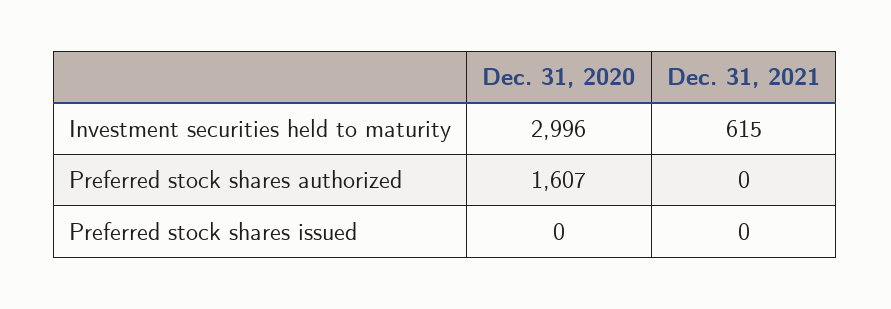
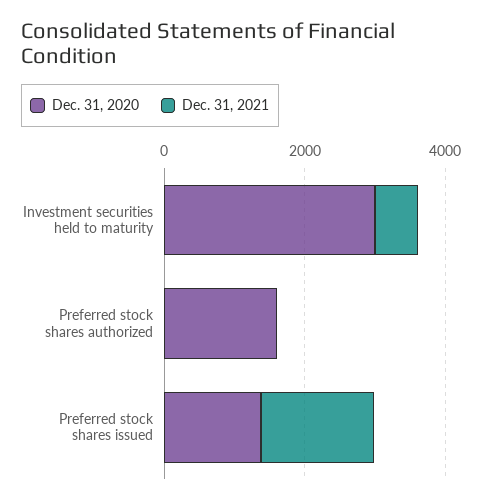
Dec. 31, 2020, Preferred stock shares issued: 0 -> 1500
Dec. 31, 2021, Preferred stock shares issued: 0 -> 1500

